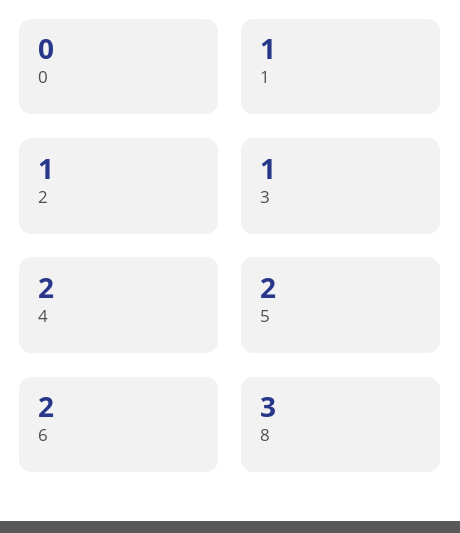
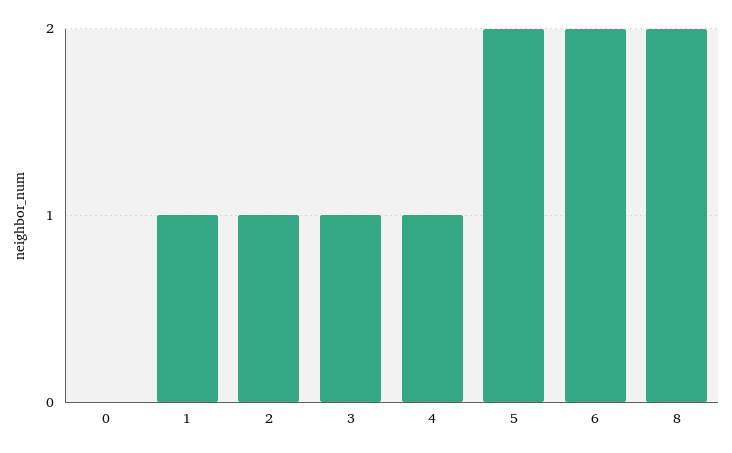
4: 2 -> 1
8: 3 -> 2

